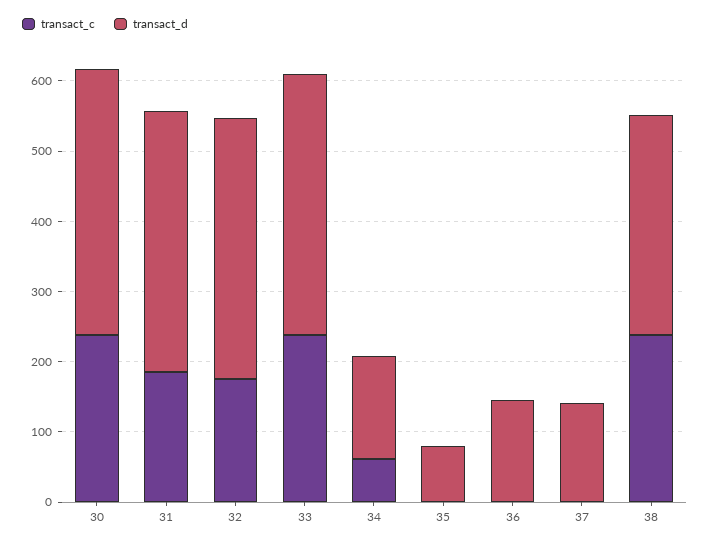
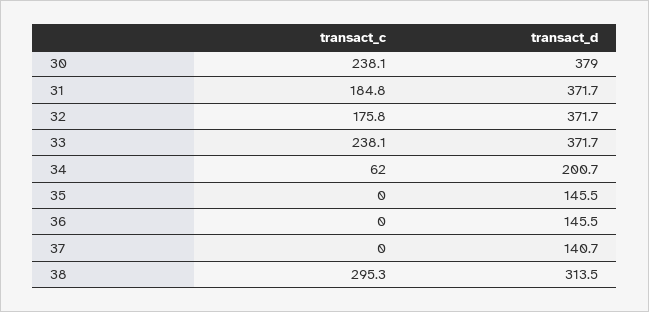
transact_d, 34: 140 -> 200.7
transact_d, 35: 80 -> 145.5
transact_c, 38: 240 -> 295.3

